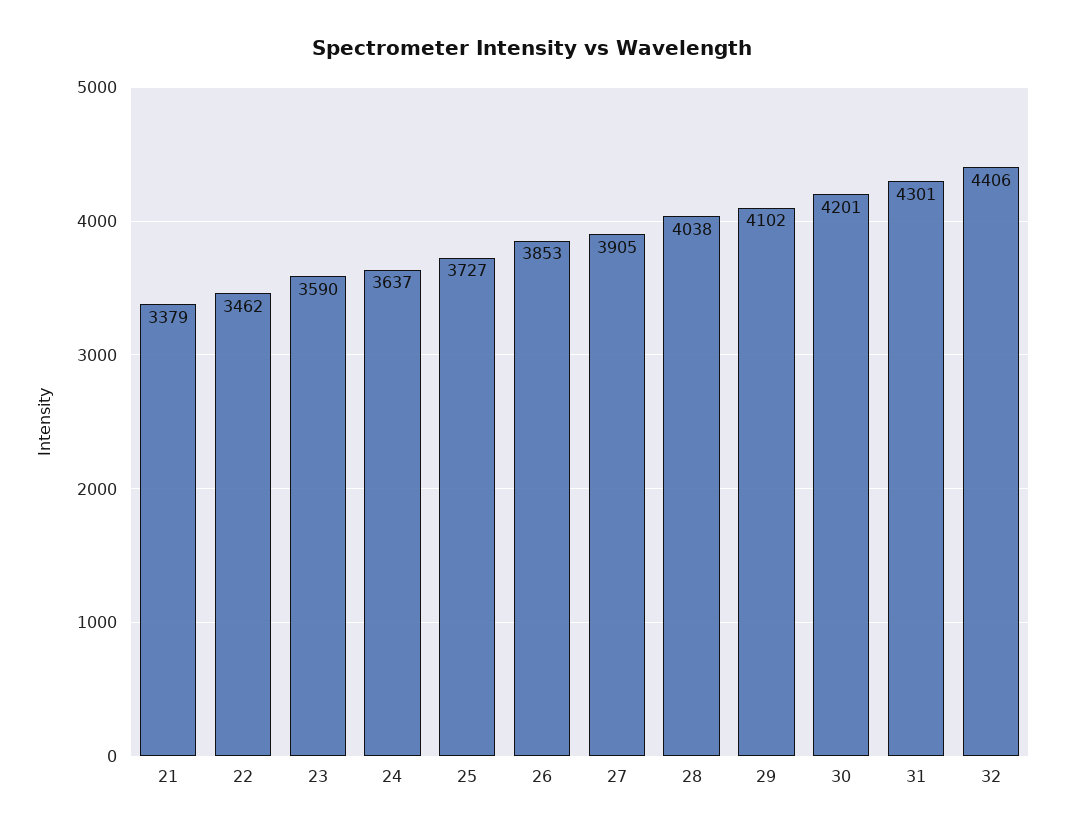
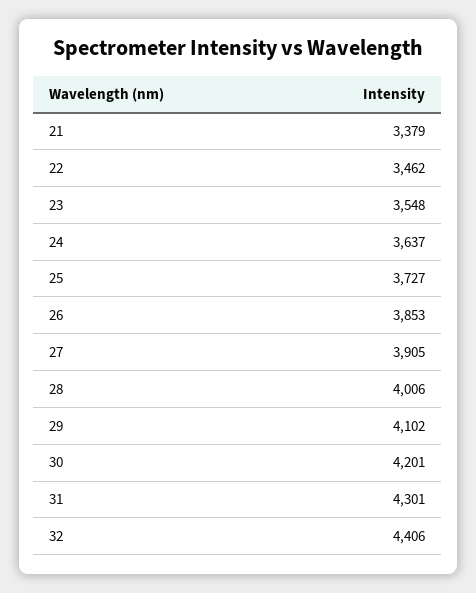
23: 3590 -> 3548
28: 4038 -> 4006

